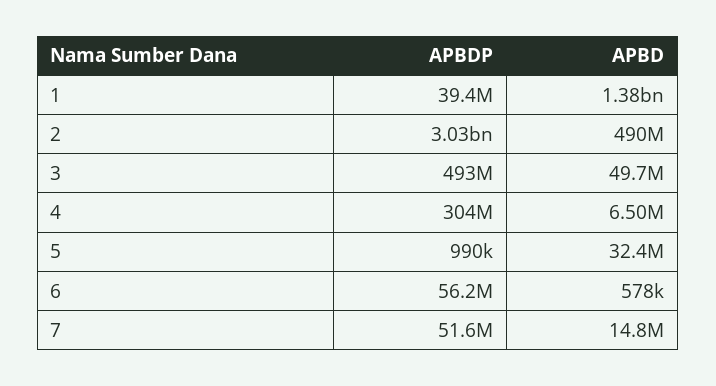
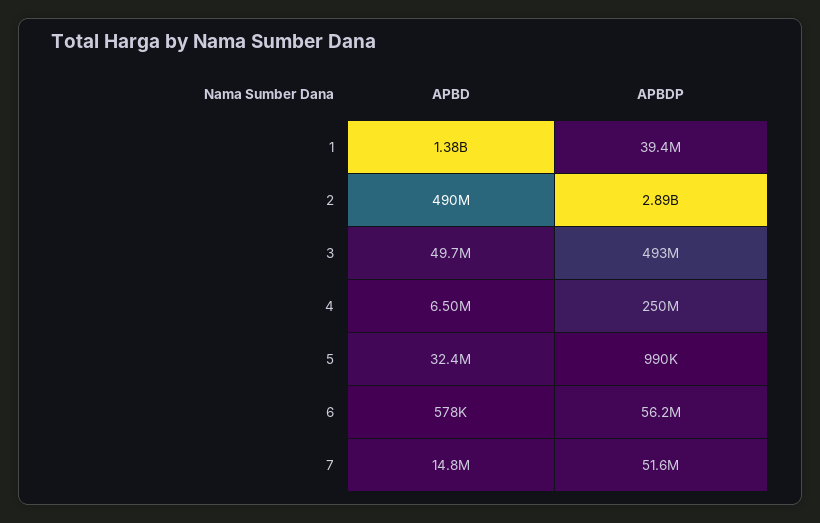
APBDP, 2: 3030000000 -> 2890000000
APBDP, 4: 304000000 -> 250000000

